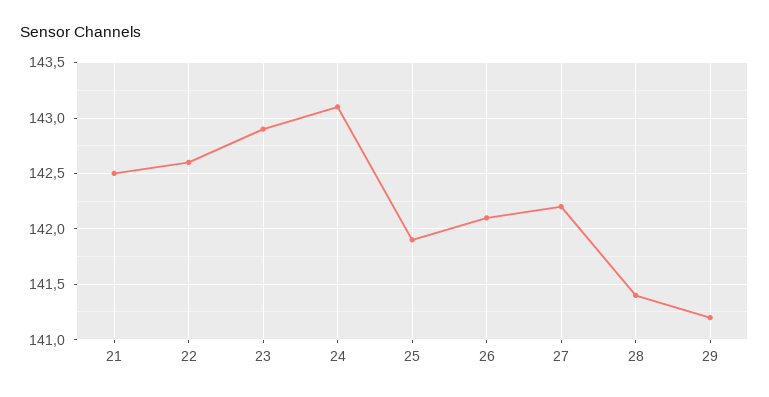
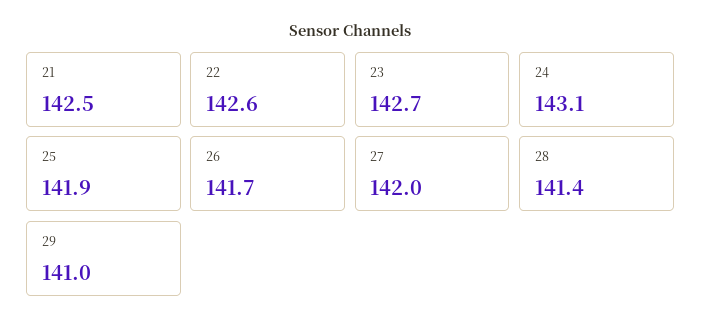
23: 142.9 -> 142.7
26: 142.1 -> 141.7
27: 142.2 -> 142
29: 141.2 -> 141

